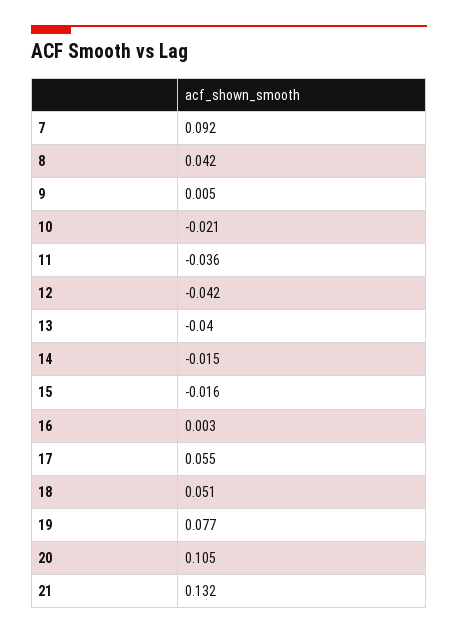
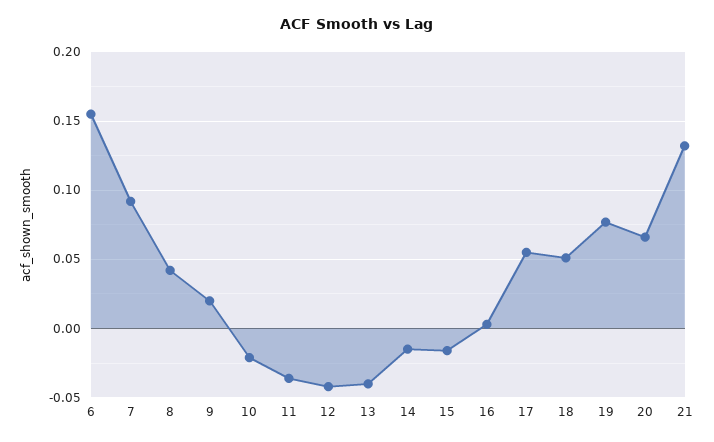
9: 0.005 -> 0.02
20: 0.105 -> 0.065
6: none -> 0.155

